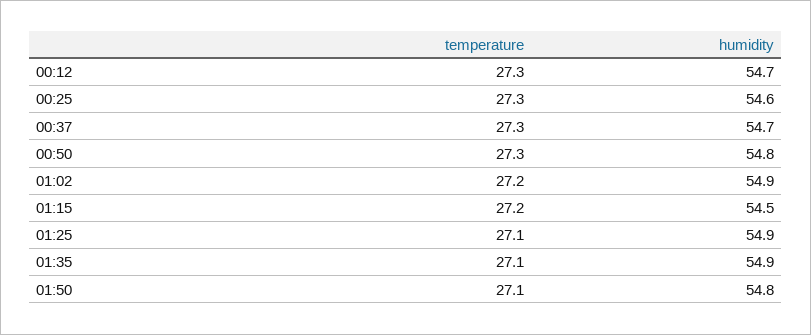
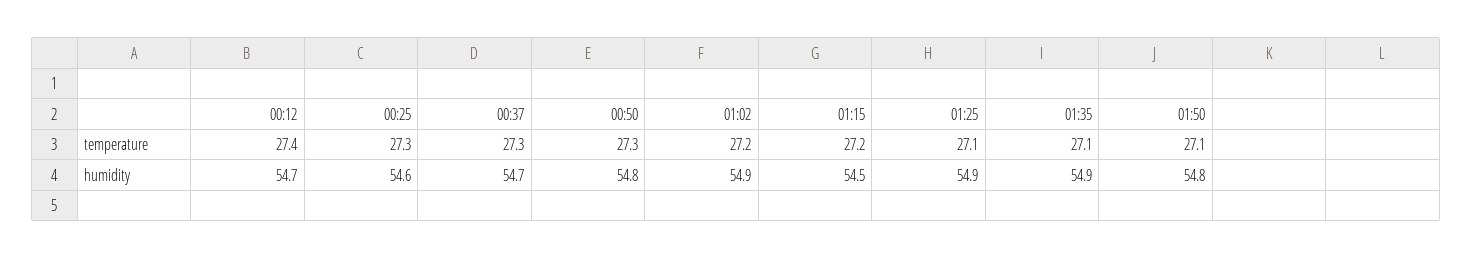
temperature, 00:12: 27.3 -> 27.4

